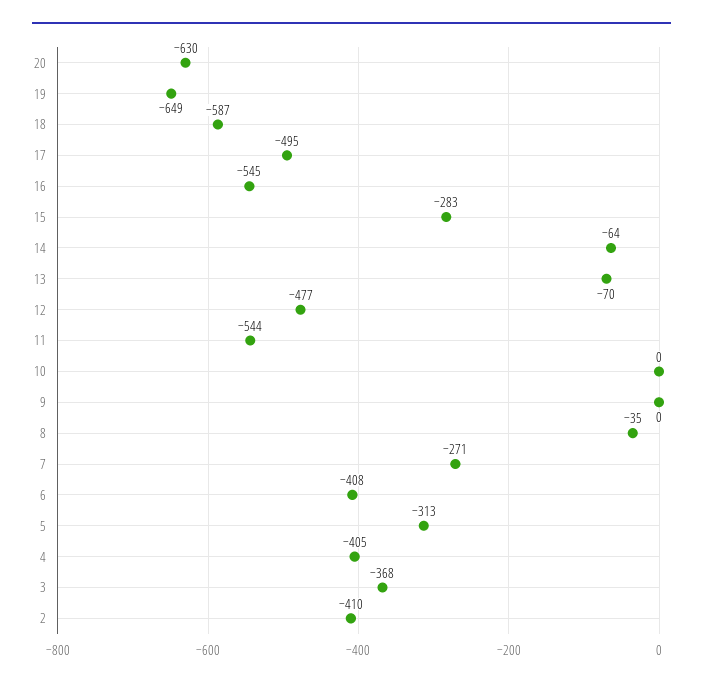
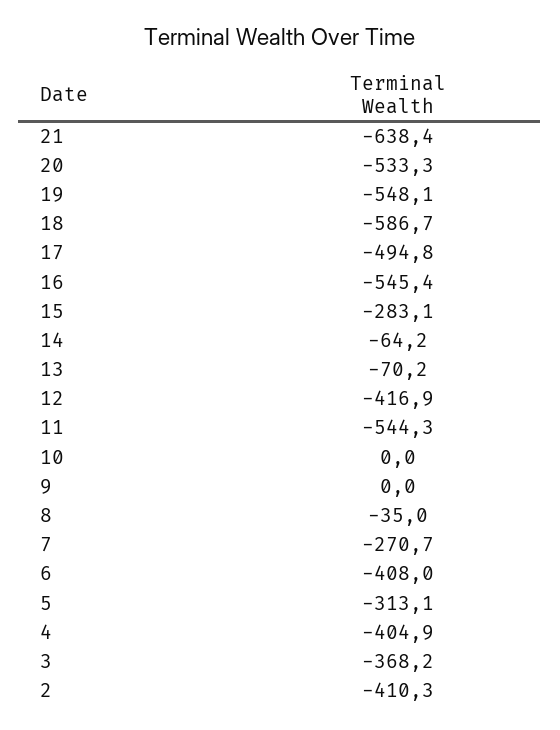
20: -630 -> -533.3
19: -649 -> -548.1
12: -477 -> -416.9
21: none -> -638.4

